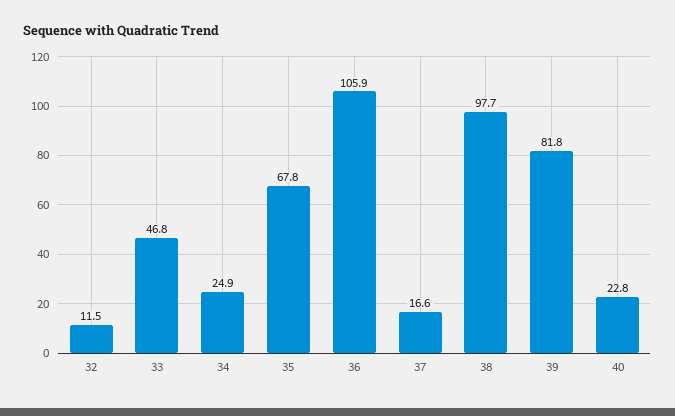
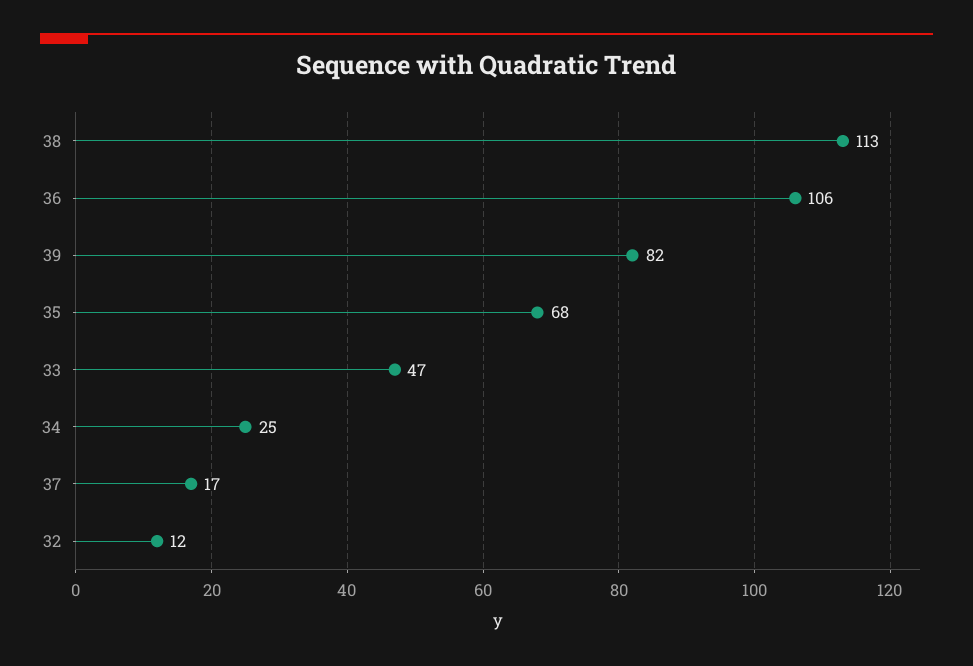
38: 97.7 -> 113
40: 22.8 -> none

